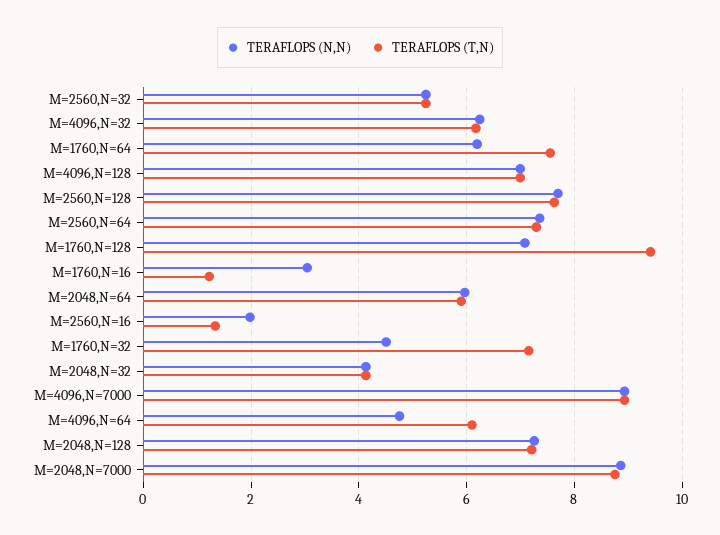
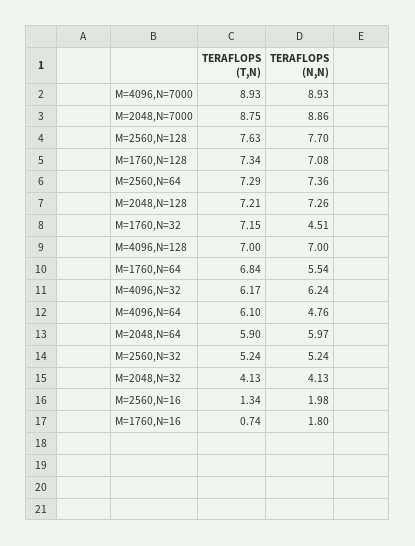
TERAFLOPS (N,N), M=1760,N=64: 6.2 -> 5.54
TERAFLOPS (T,N), M=1760,N=64: 7.6 -> 6.84
TERAFLOPS (T,N), M=1760,N=128: 9.4 -> 7.34
TERAFLOPS (N,N), M=1760,N=16: 3 -> 1.8
TERAFLOPS (T,N), M=1760,N=16: 1.2 -> 0.74

